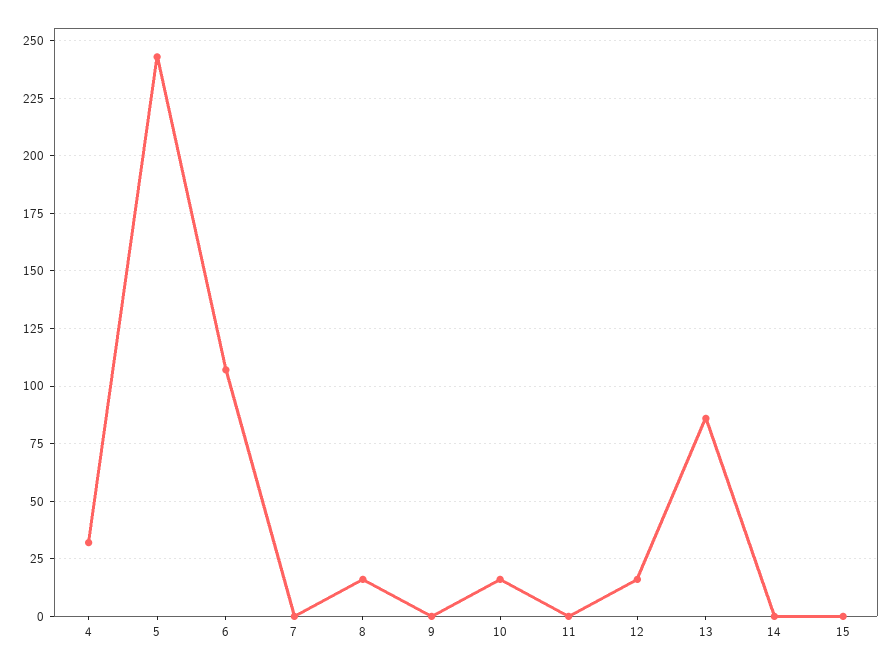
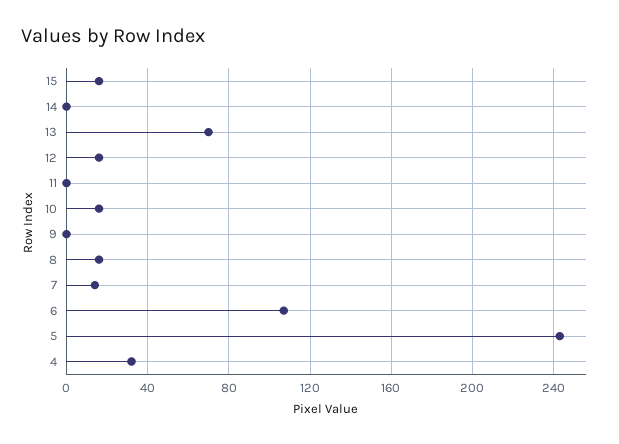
7: 0 -> 15
13: 85 -> 70
15: 0 -> 15

